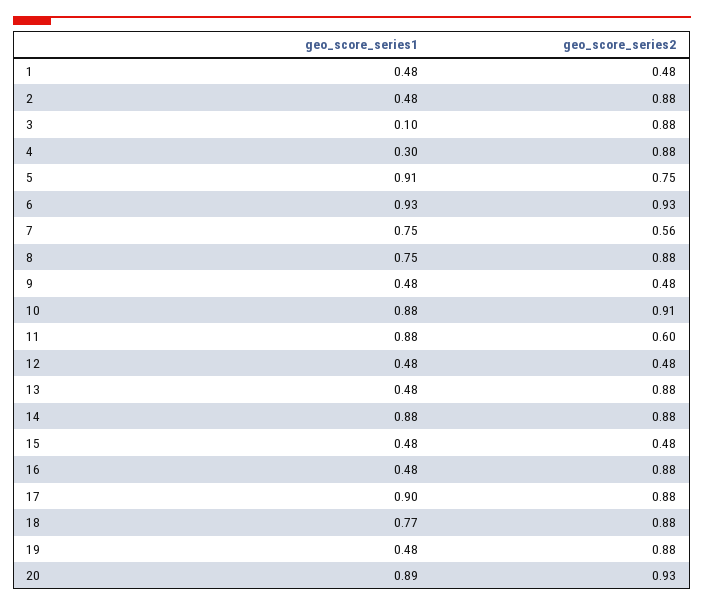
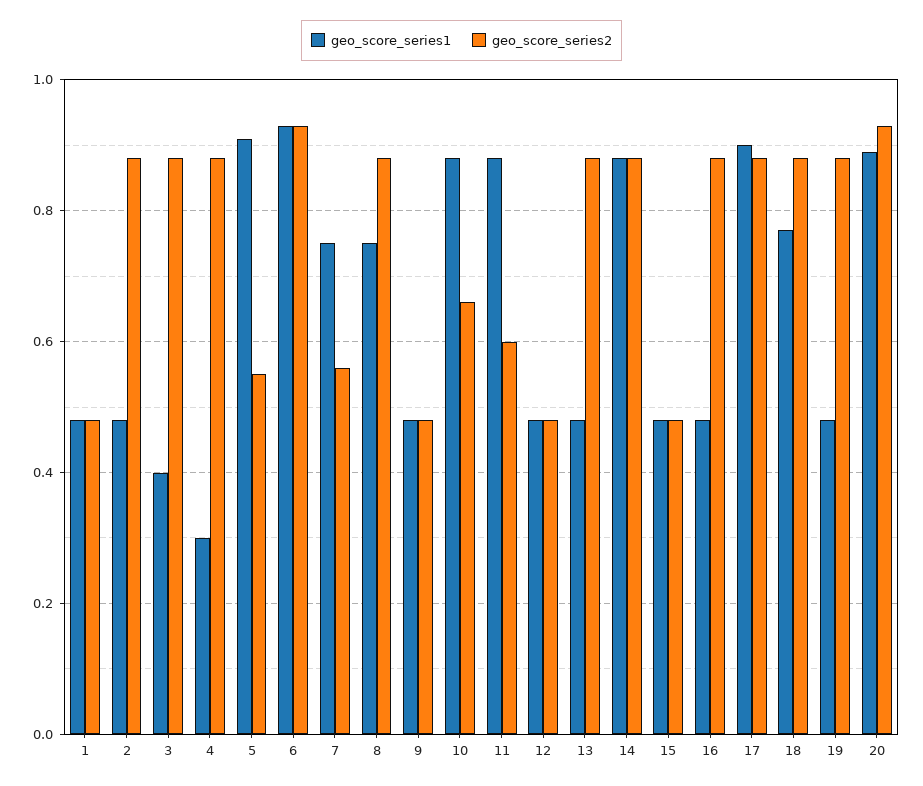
geo_score_series1, 3: 0.1 -> 0.4
geo_score_series2, 5: 0.75 -> 0.55
geo_score_series2, 10: 0.91 -> 0.65

